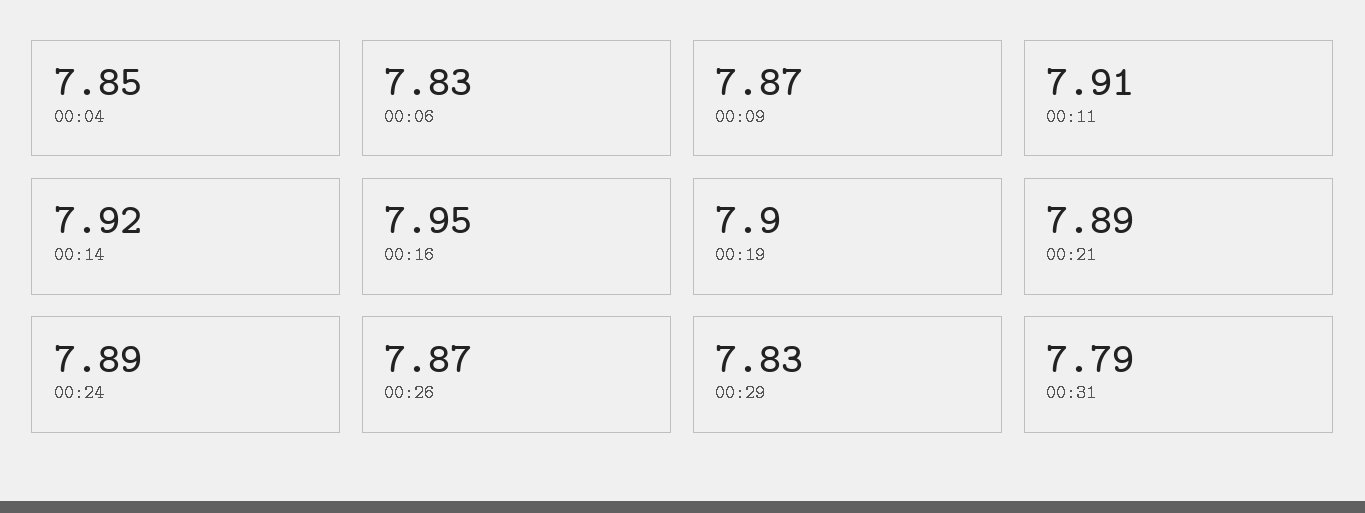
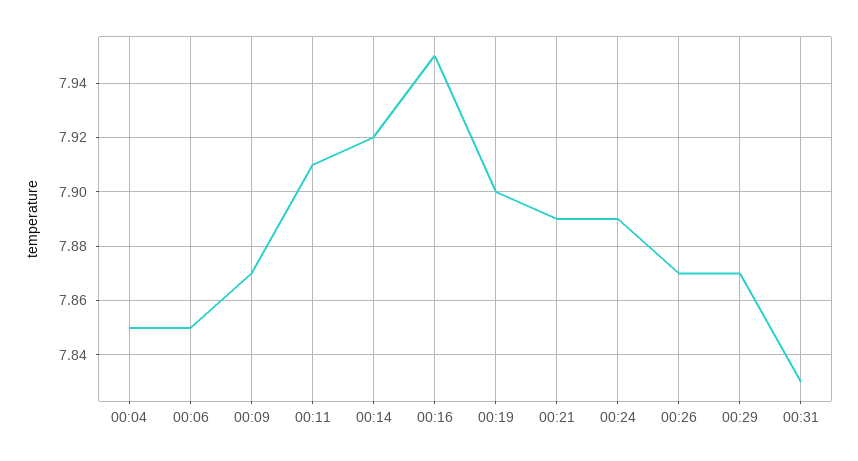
00:06: 7.83 -> 7.85
00:29: 7.83 -> 7.87
00:31: 7.79 -> 7.83

